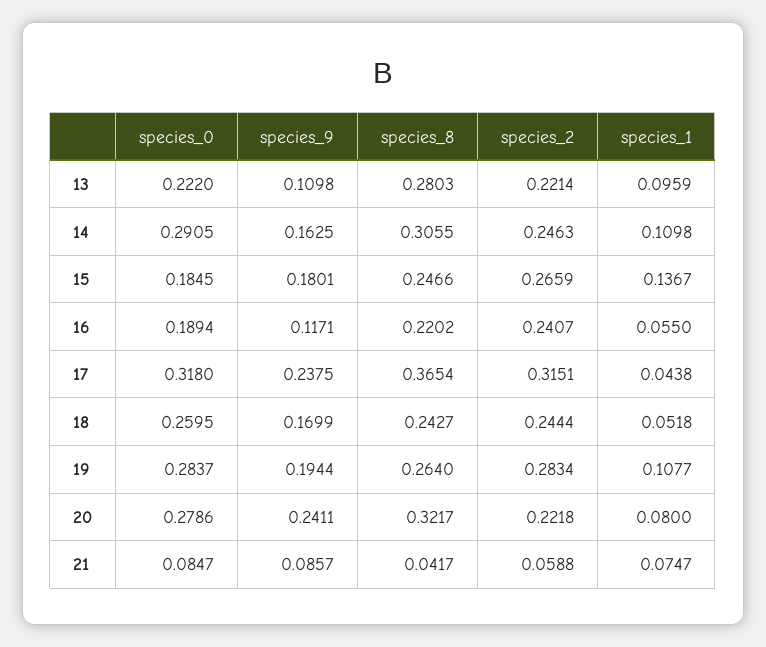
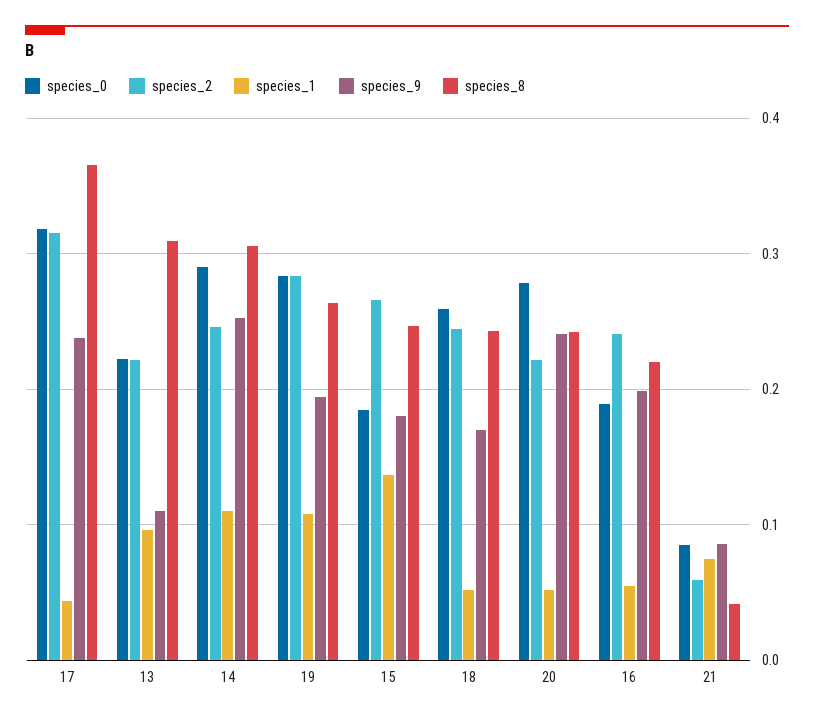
species_8, 13: 0.2803 -> 0.31
species_9, 14: 0.1625 -> 0.25
species_9, 16: 0.1171 -> 0.2
species_8, 20: 0.3217 -> 0.24
species_1, 20: 0.08 -> 0.05

